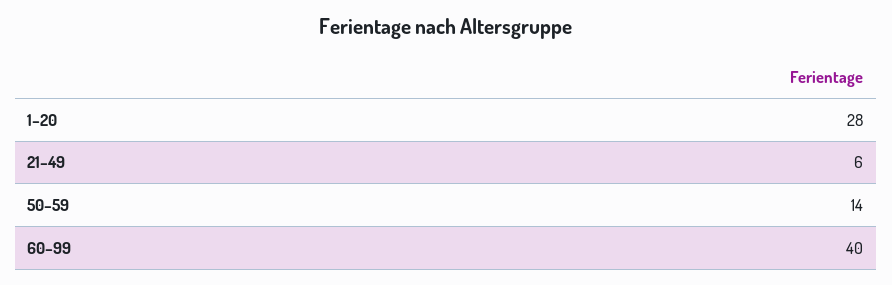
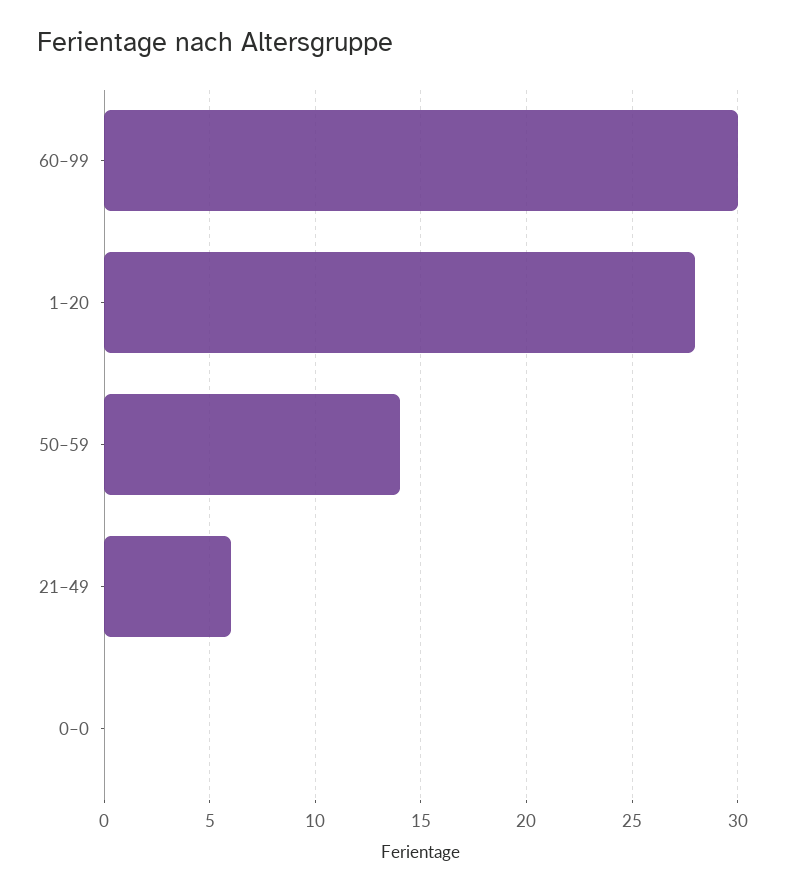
60–99: 40 -> 30
0–0: none -> 0

